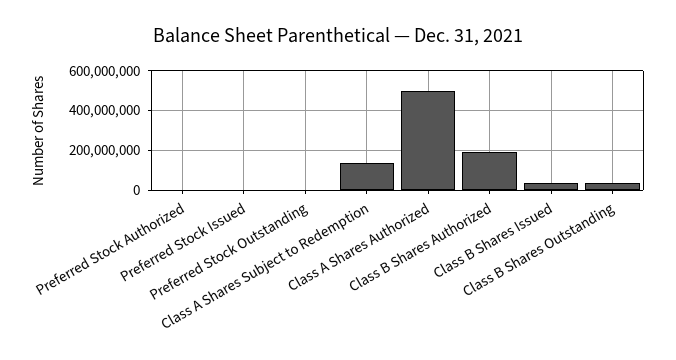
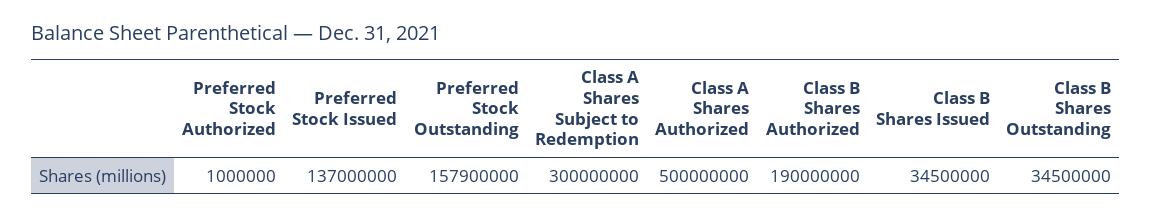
Preferred Stock Issued: 0 -> 137000000
Preferred Stock Outstanding: 0 -> 157900000
Class A Shares Subject to Redemption: 150000000 -> 300000000

